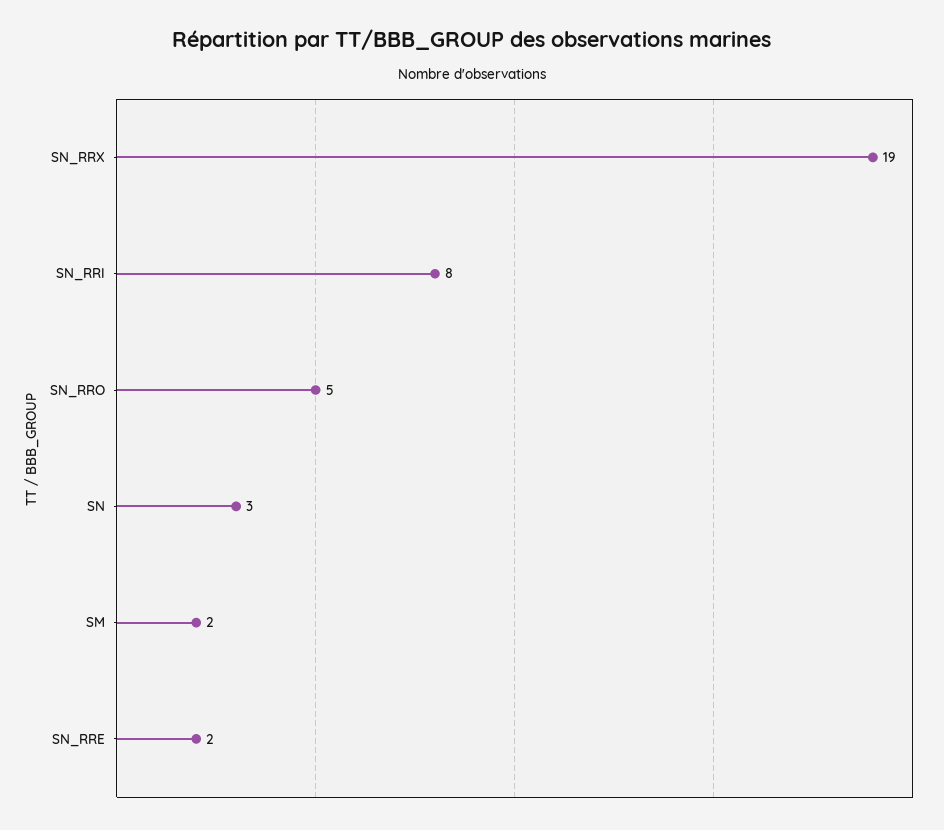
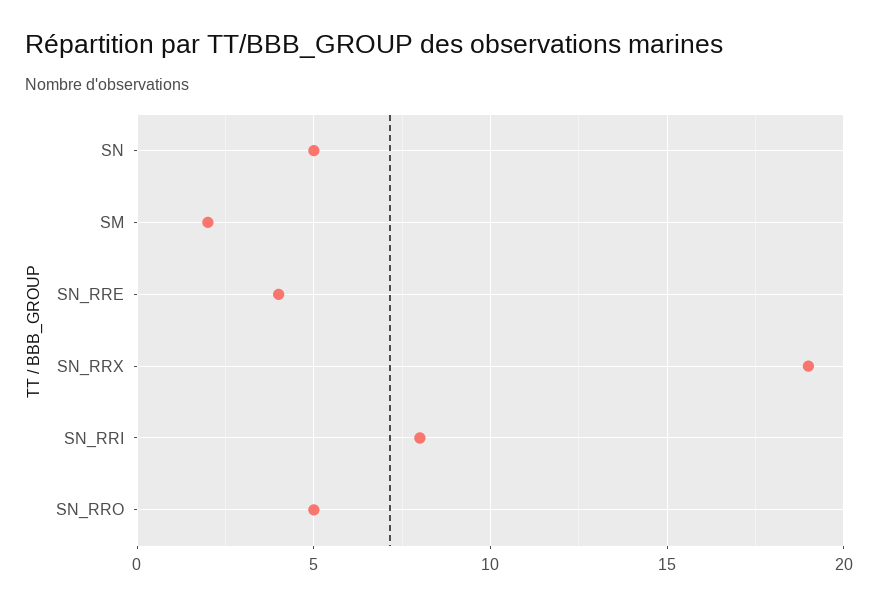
SN: 3 -> 5
SN_RRE: 2 -> 4

